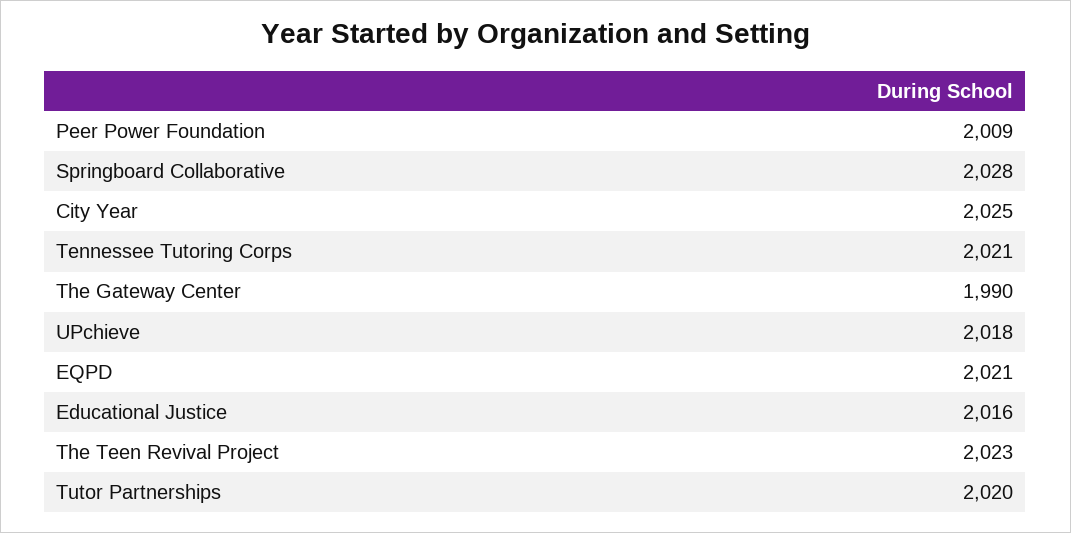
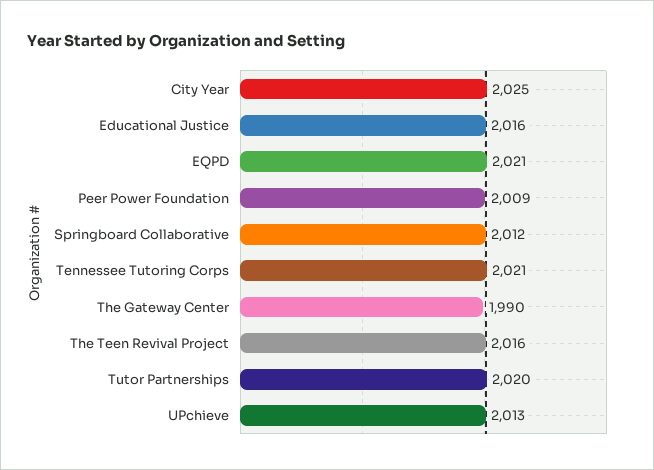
Springboard Collaborative: 2028 -> 2012
UPchieve: 2018 -> 2013
The Teen Revival Project: 2023 -> 2016

